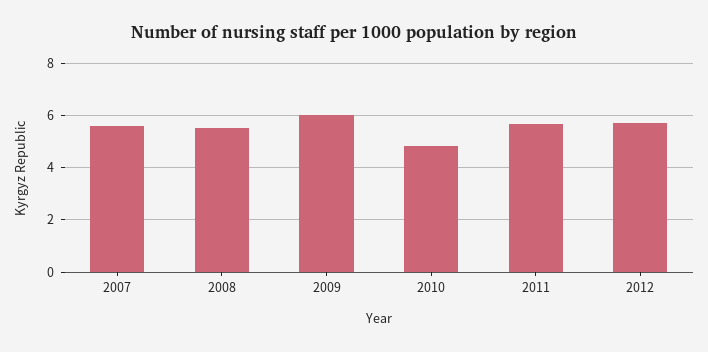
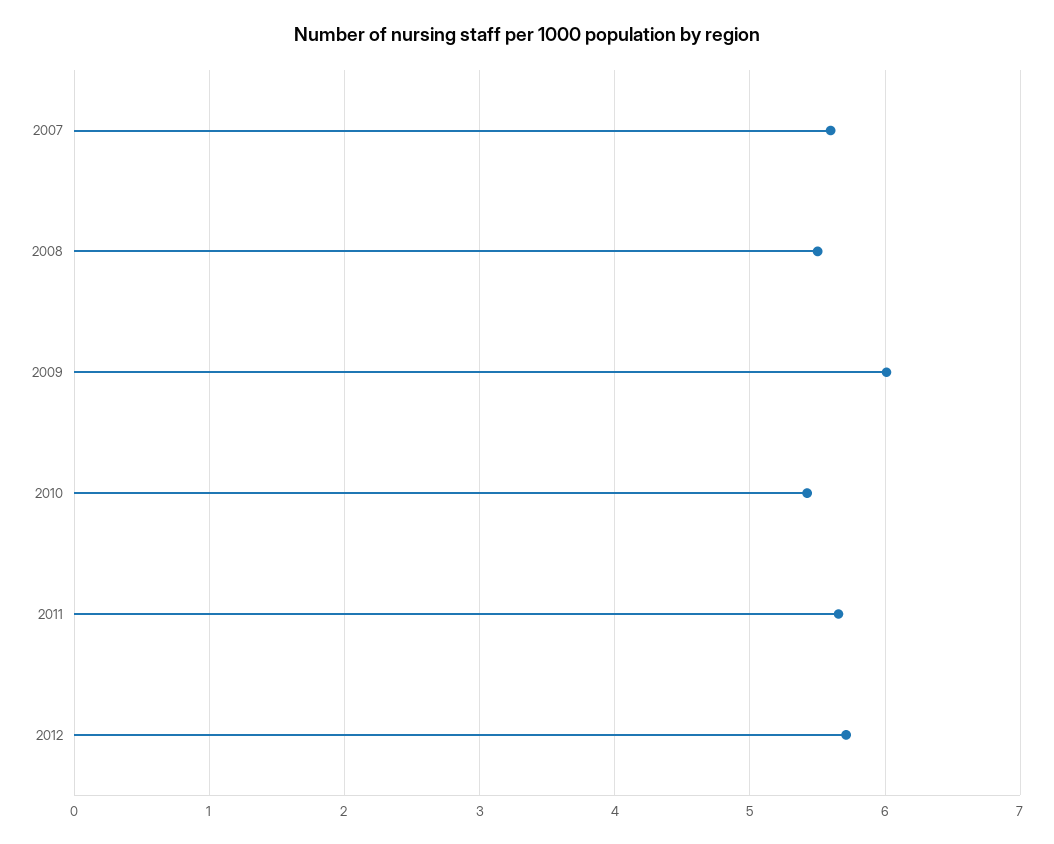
2010: 4.75 -> 5.4

